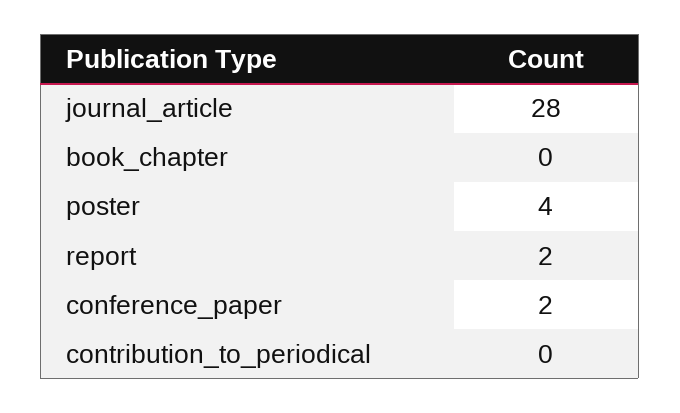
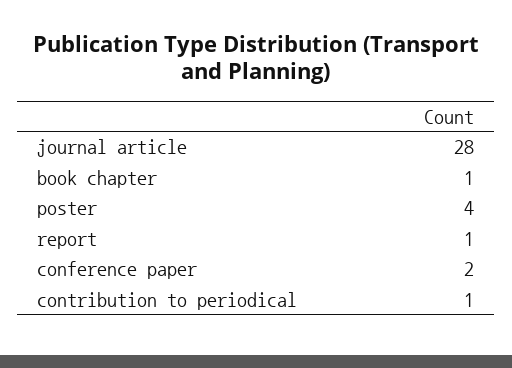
book_chapter: 0 -> 1
report: 2 -> 1
contribution_to_periodical: 0 -> 1

